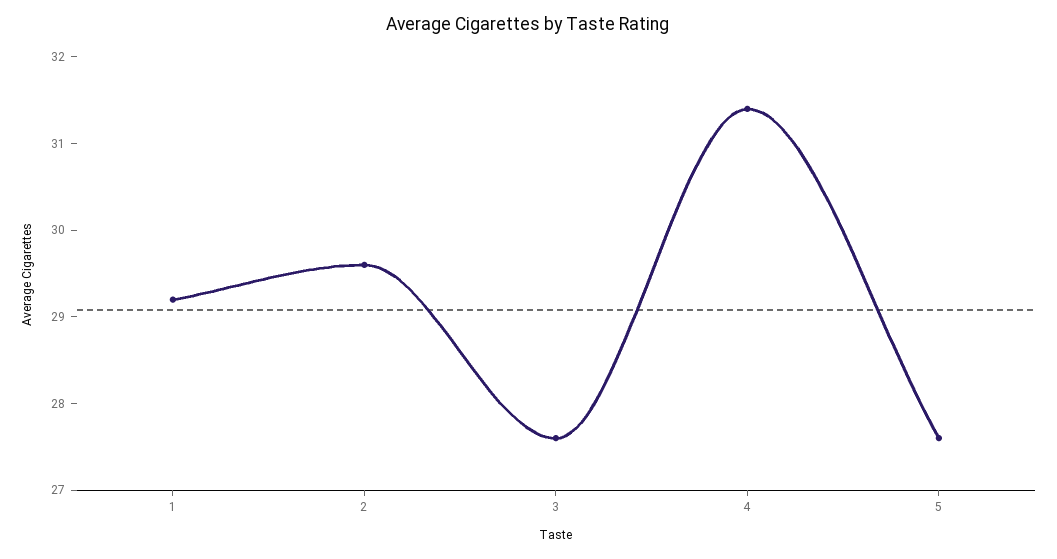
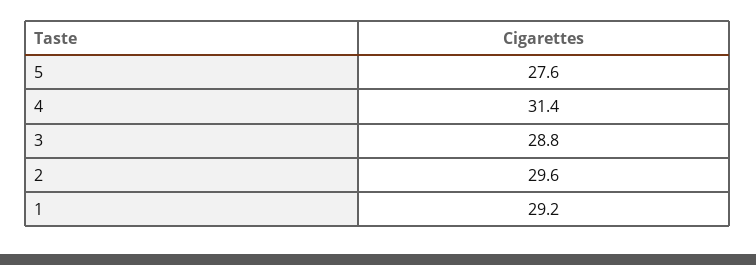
3: 27.6 -> 28.8

